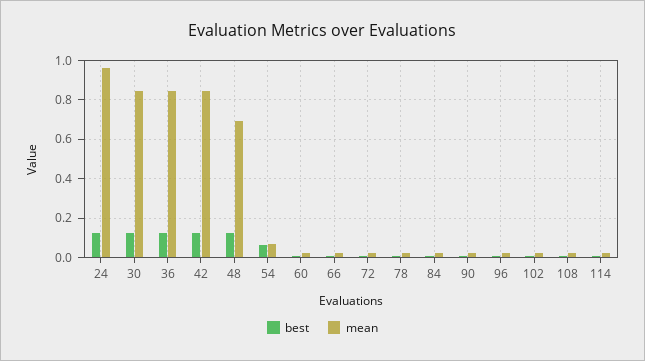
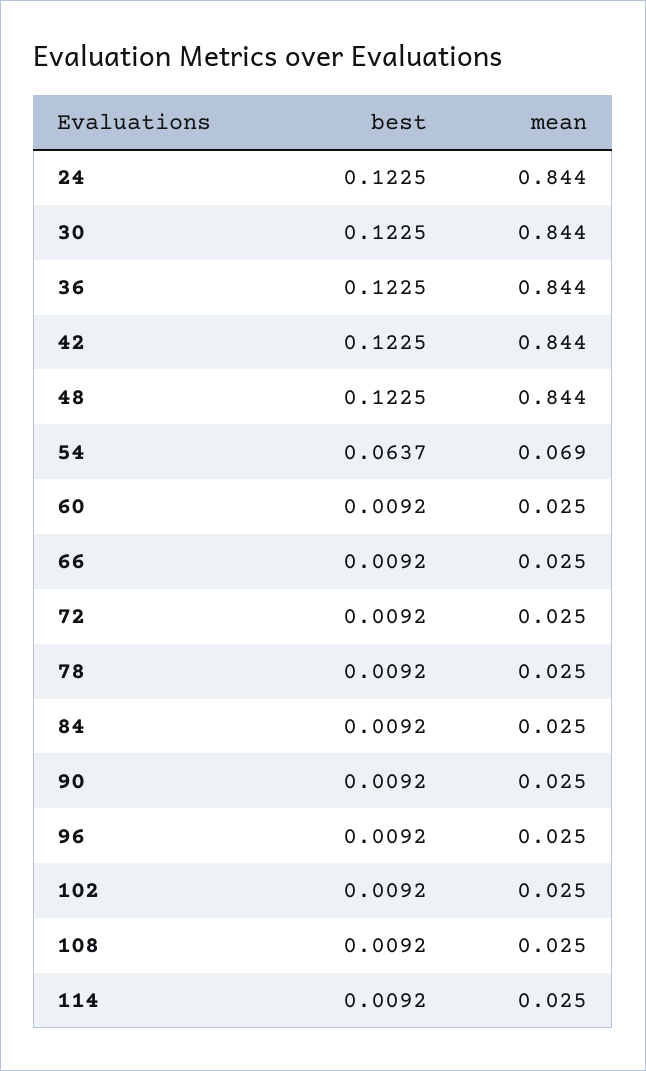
mean, 24: 0.95 -> 0.844
mean, 48: 0.7 -> 0.844

